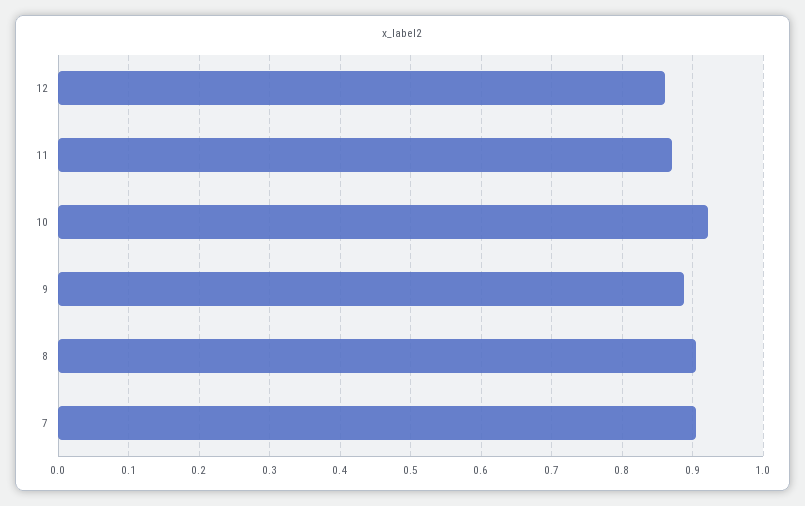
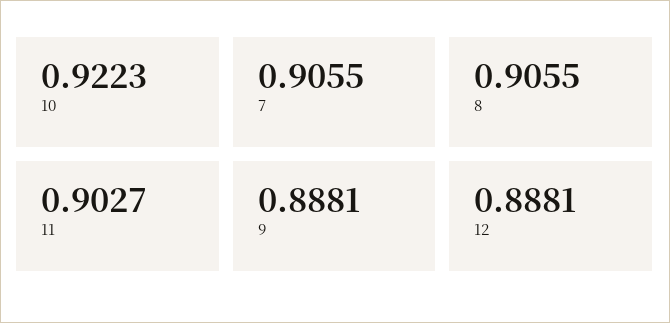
12: 0.86 -> 0.8881
11: 0.87 -> 0.9027

